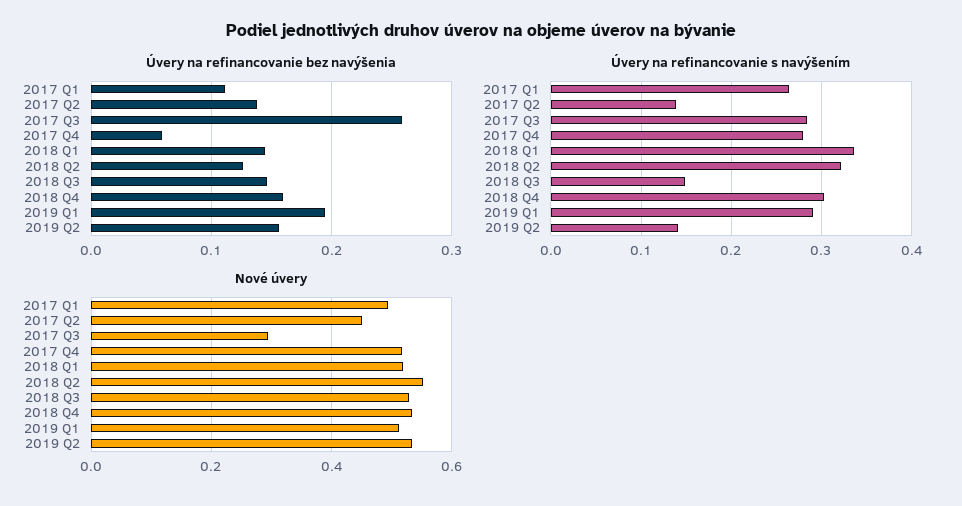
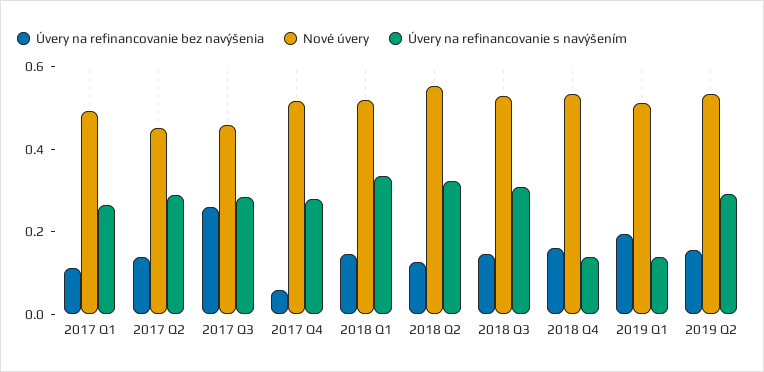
Úvery na refinancovanie s navýšením, 2017 Q2: 0.14 -> 0.3
Úvery na refinancovanie s navýšením, 2018 Q3: 0.15 -> 0.3
Úvery na refinancovanie s navýšením, 2018 Q4: 0.3 -> 0.15
Úvery na refinancovanie s navýšením, 2019 Q1: 0.29 -> 0.15
Úvery na refinancovanie s navýšením, 2019 Q2: 0.14 -> 0.3
Nové úvery, 2017 Q3: 0.3 -> 0.45

